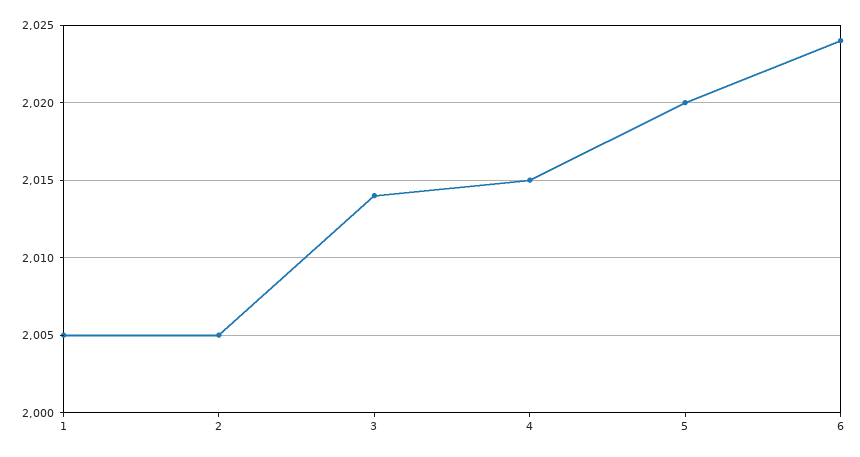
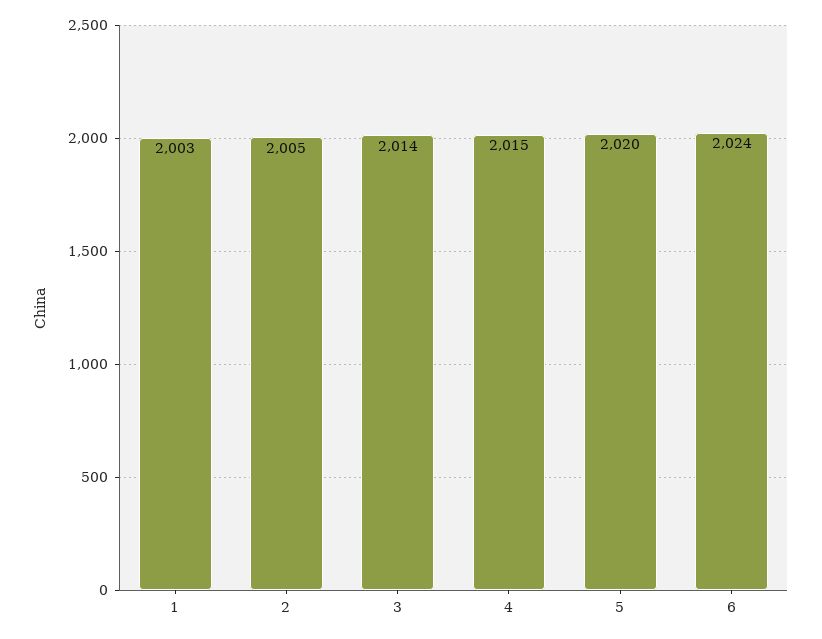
1: 2005 -> 2003

